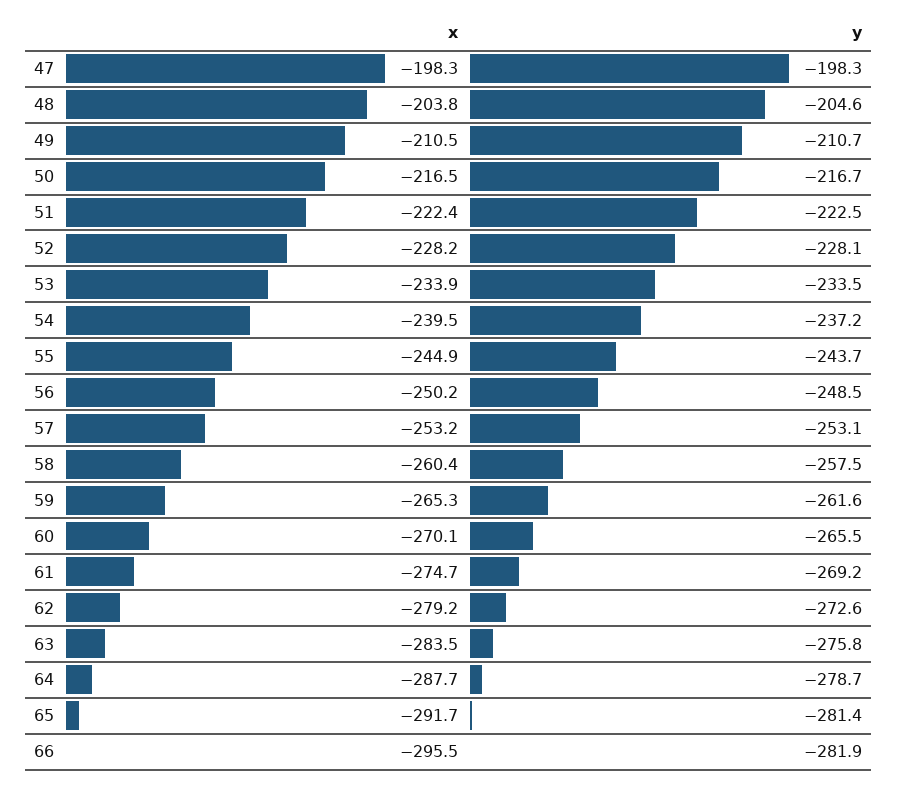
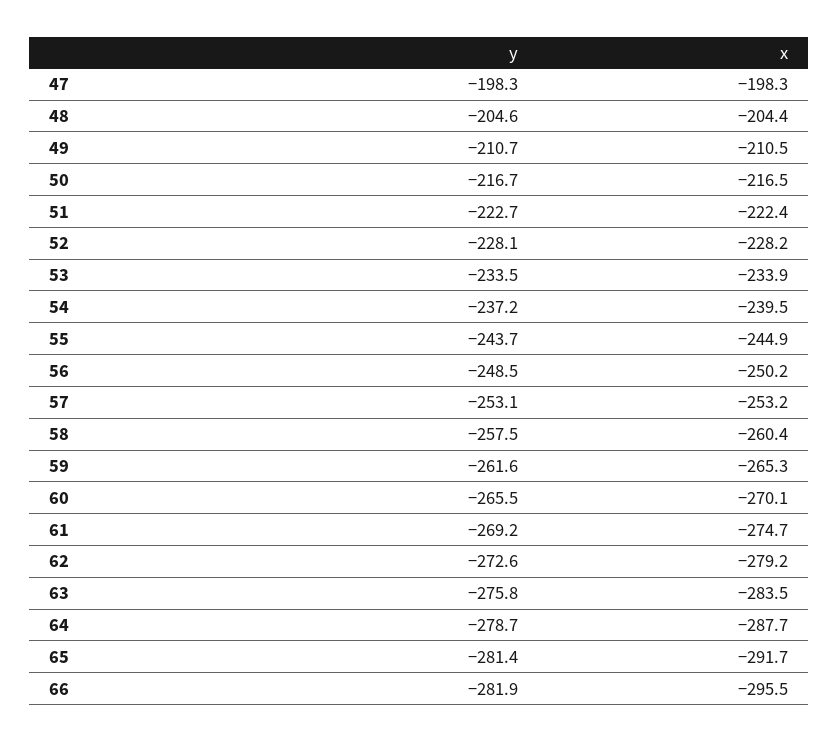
x, 48: -203.8 -> -204.4
y, 51: -222.5 -> -222.7

